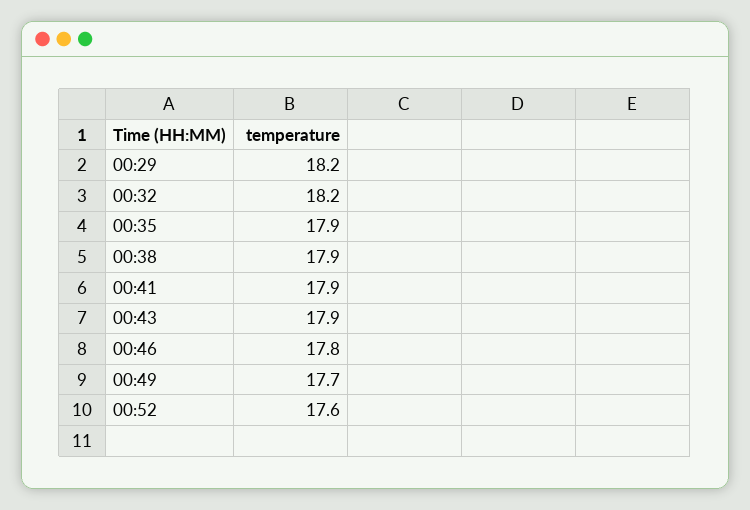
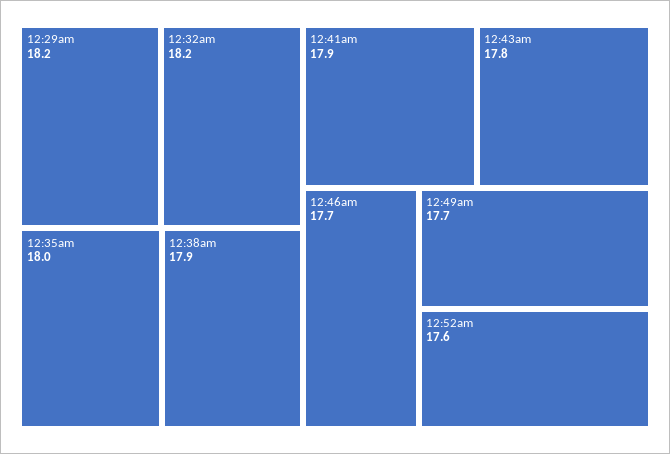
00:35: 17.9 -> 18
00:43: 17.9 -> 17.8
00:46: 17.8 -> 17.7

